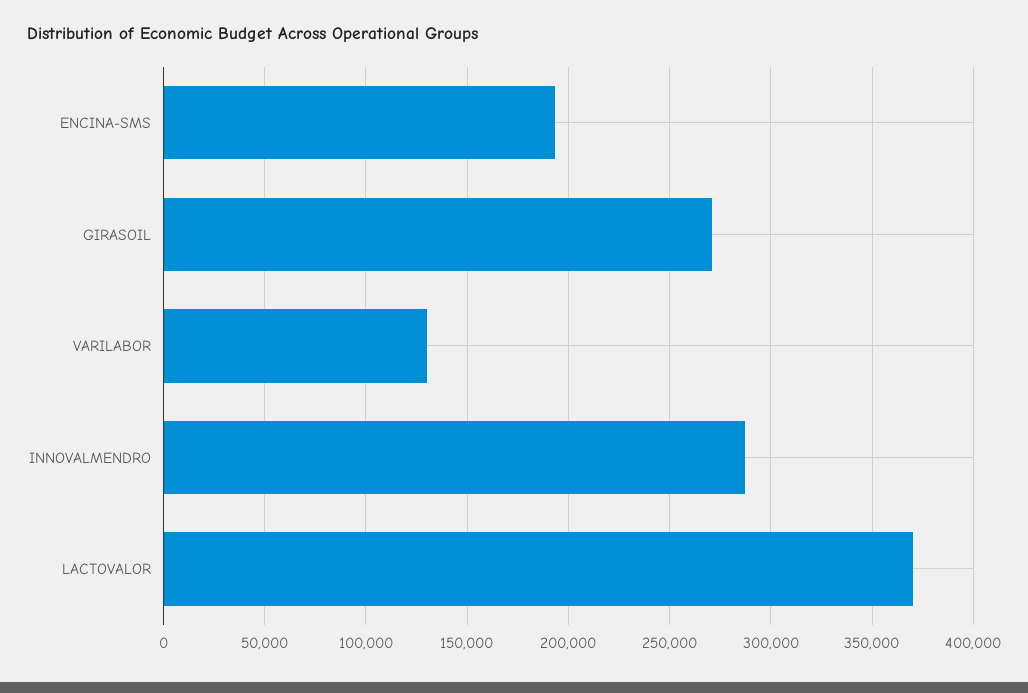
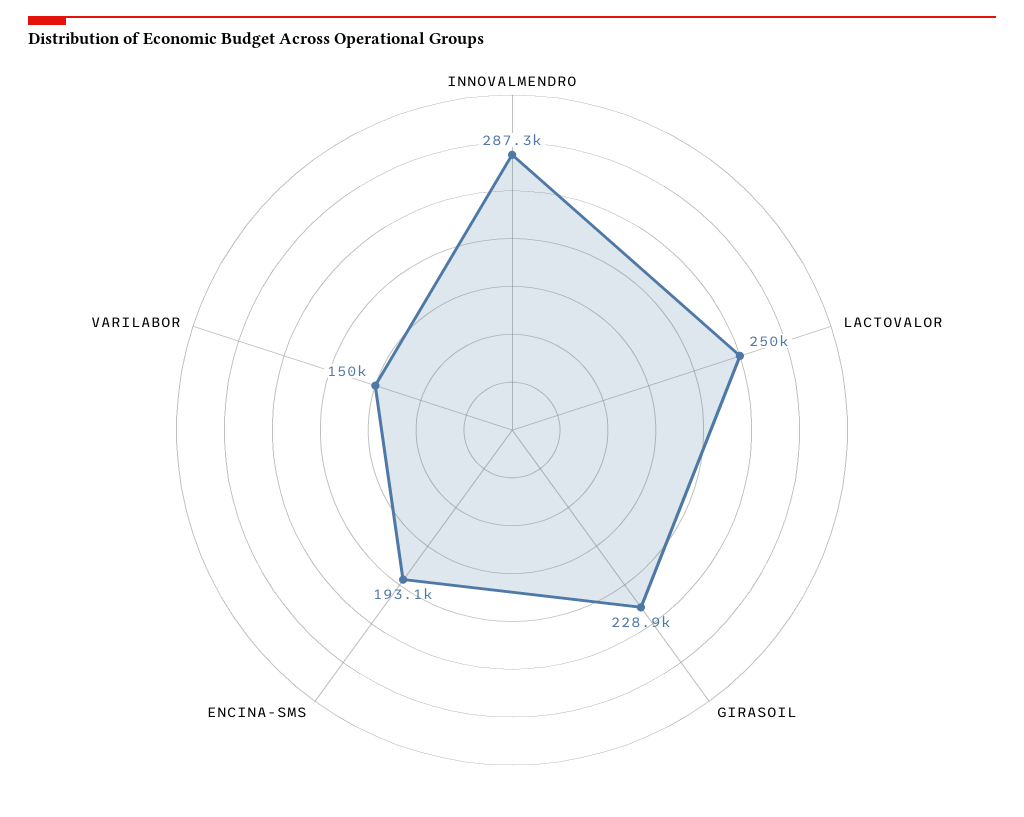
GIRASOIL: 270000 -> 228900
VARILABOR: 130000 -> 150000
LACTOVALOR: 370000 -> 250000

